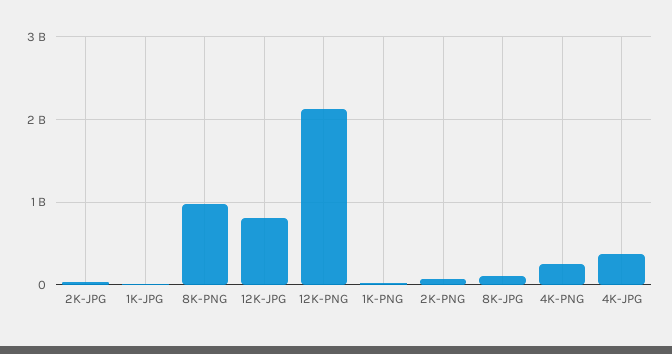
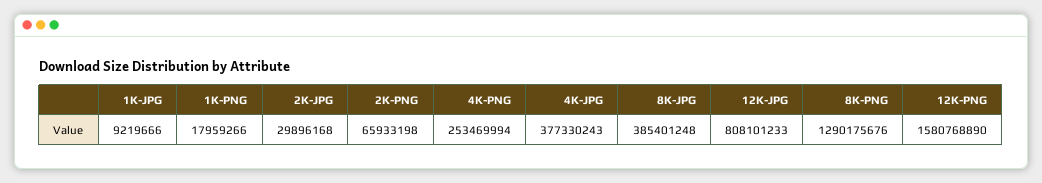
8K-PNG: 1000000000 -> 1290175676
12K-PNG: 2100000000 -> 1580768890
8K-JPG: 100000000 -> 385401248

